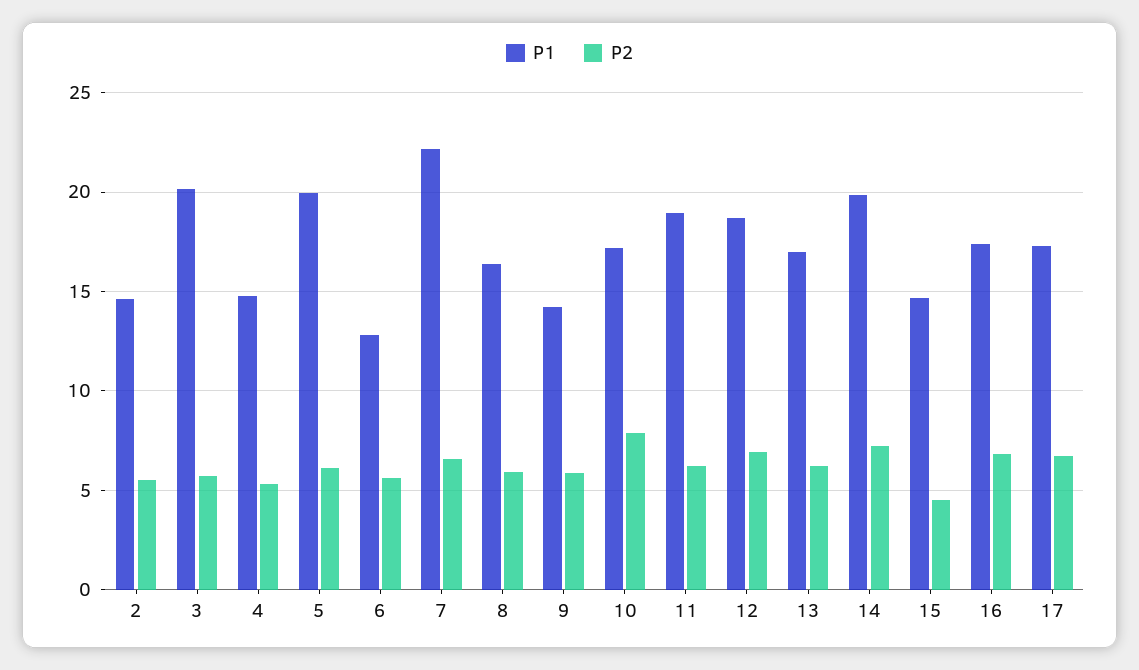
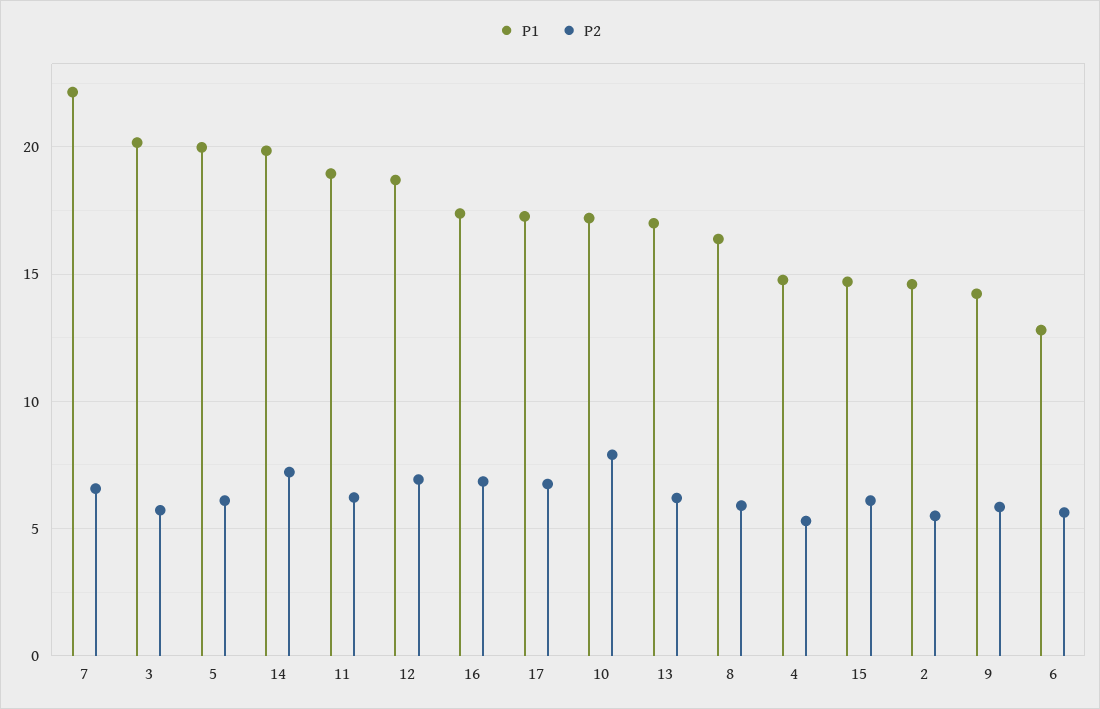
P2, 15: 4.5 -> 6

